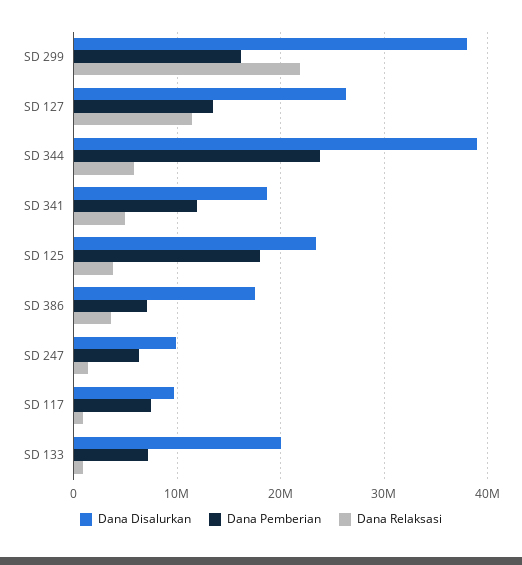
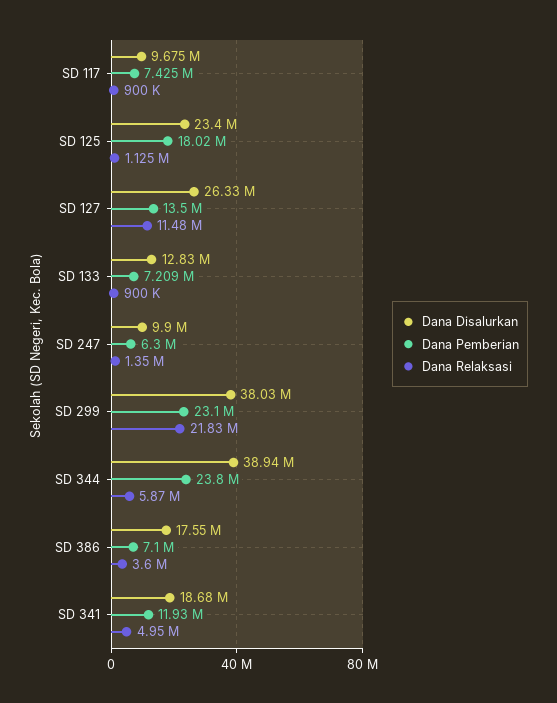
Dana Pemberian, SD 299: 16000000 -> 23100000
Dana Relaksasi, SD 125: 4000000 -> 1125000
Dana Disalurkan, SD 133: 20000000 -> 12830000

